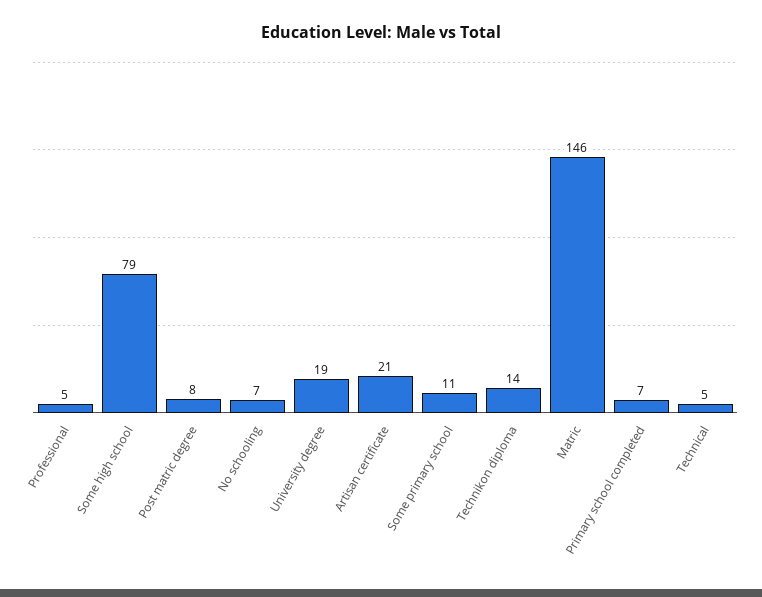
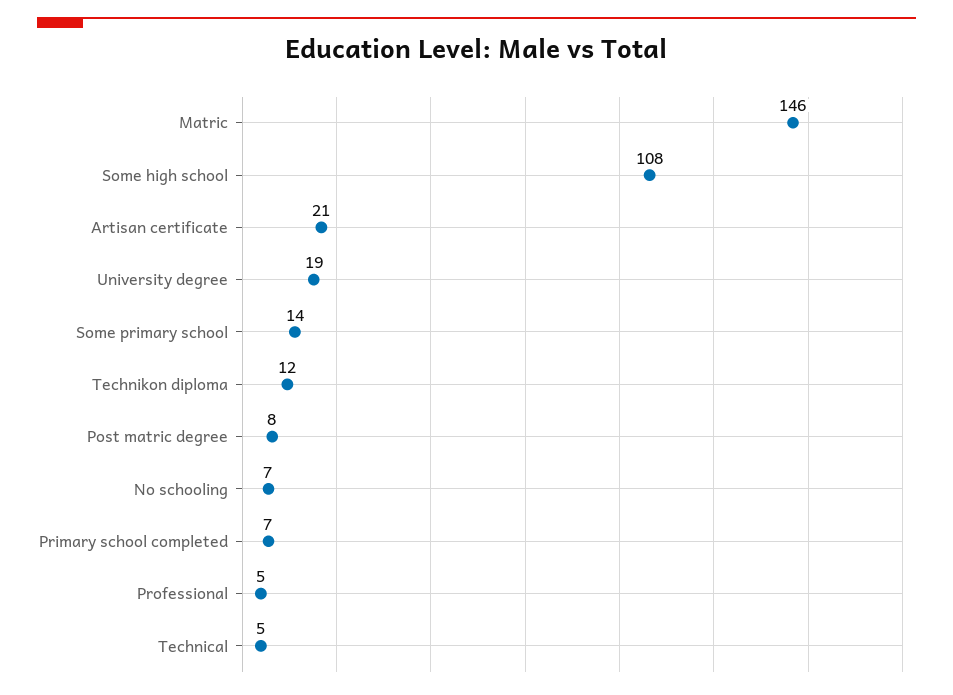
Some high school: 79 -> 108
Some primary school: 11 -> 14
Technikon diploma: 14 -> 12

